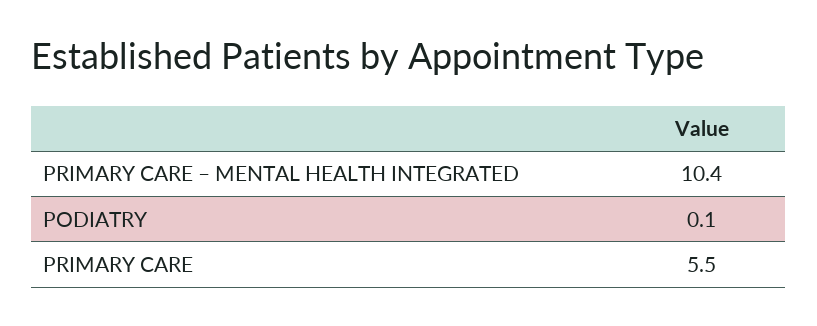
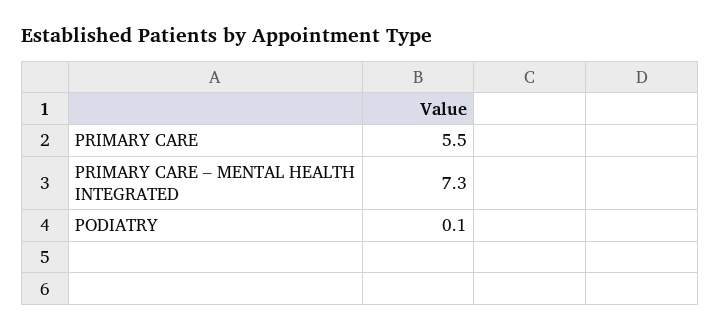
PRIMARY CARE – MENTAL HEALTH INTEGRATED: 10.4 -> 7.3

